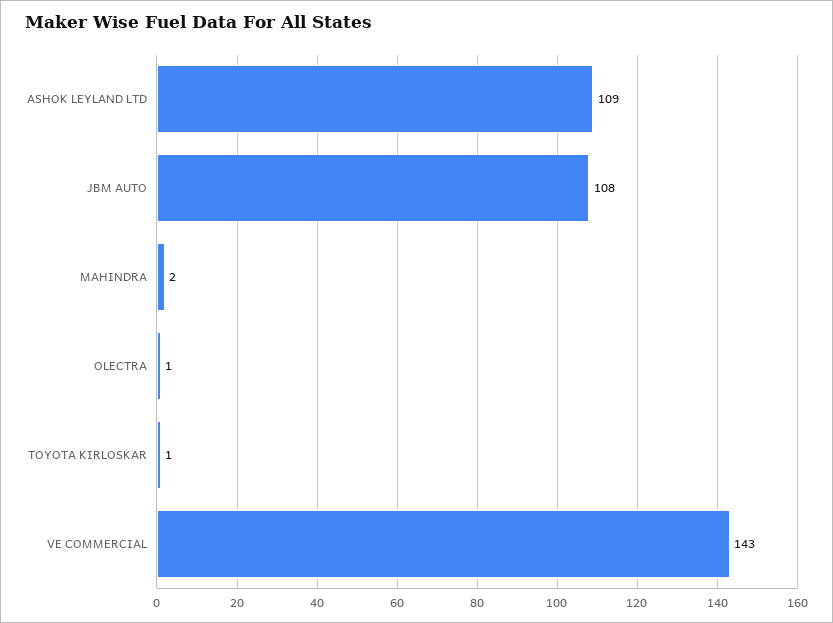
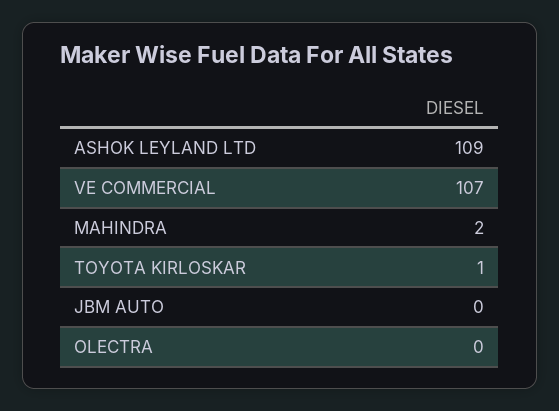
JBM AUTO: 108 -> 0
OLECTRA: 1 -> 0
VE COMMERCIAL: 143 -> 107

